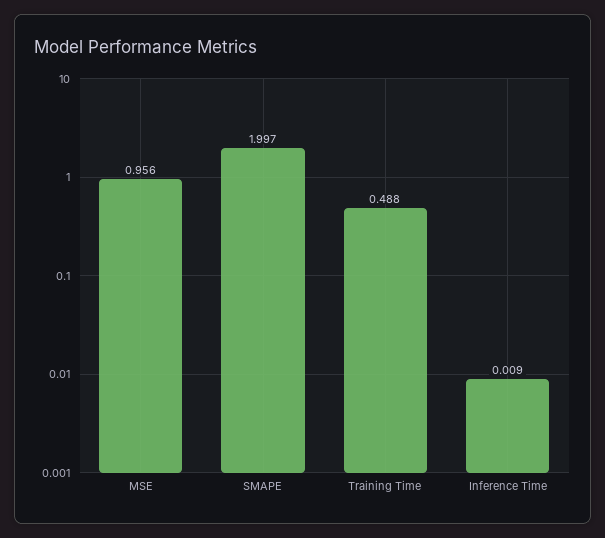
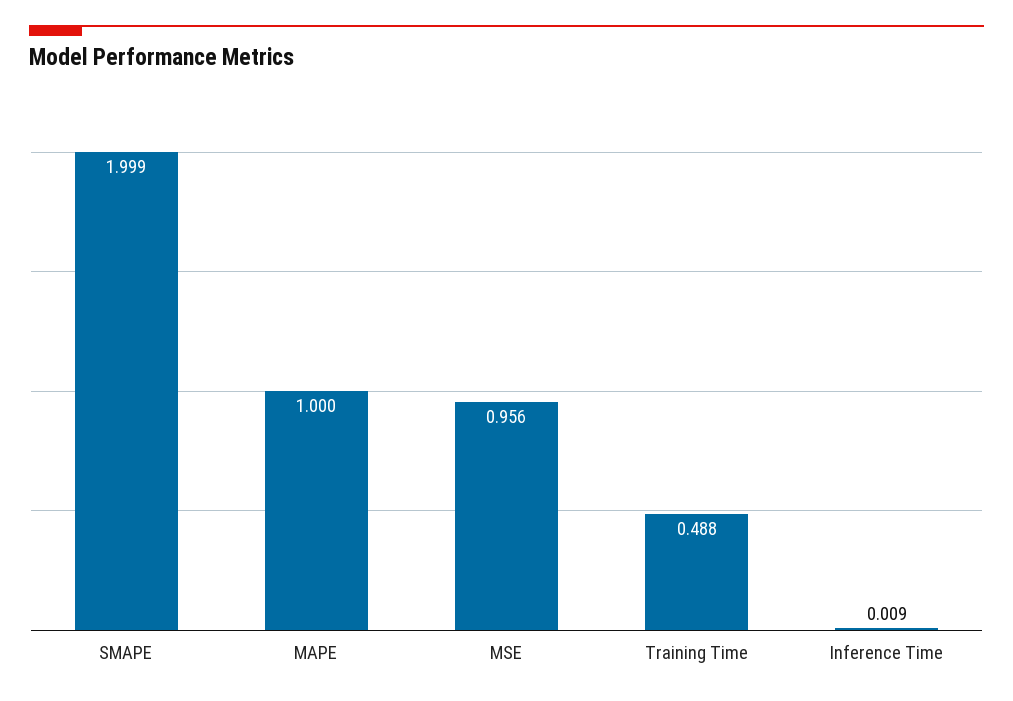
SMAPE: 1.997 -> 1.999
MAPE: none -> 1

